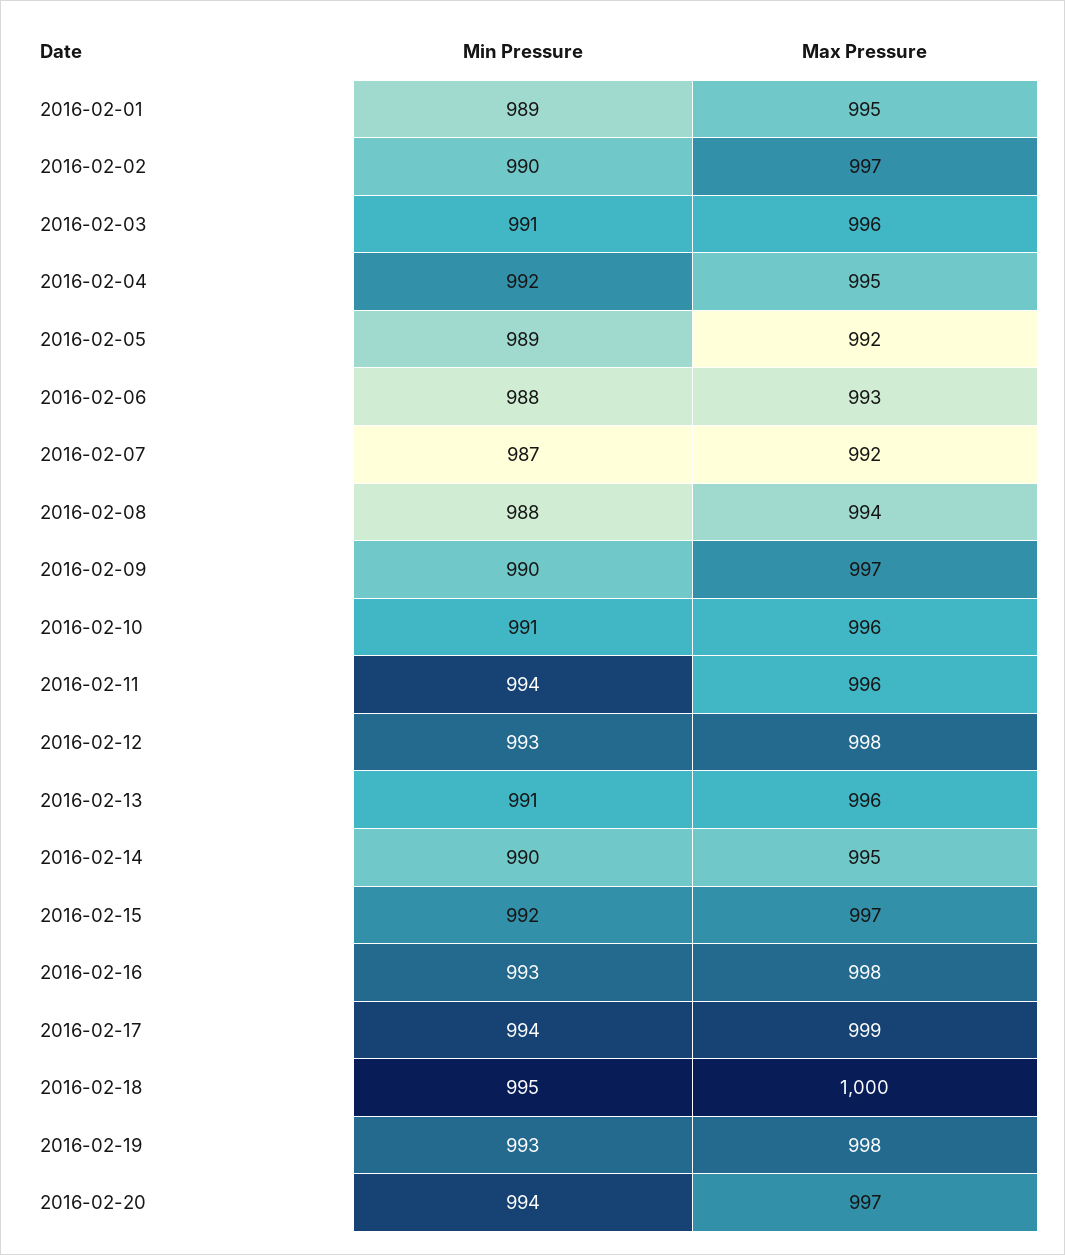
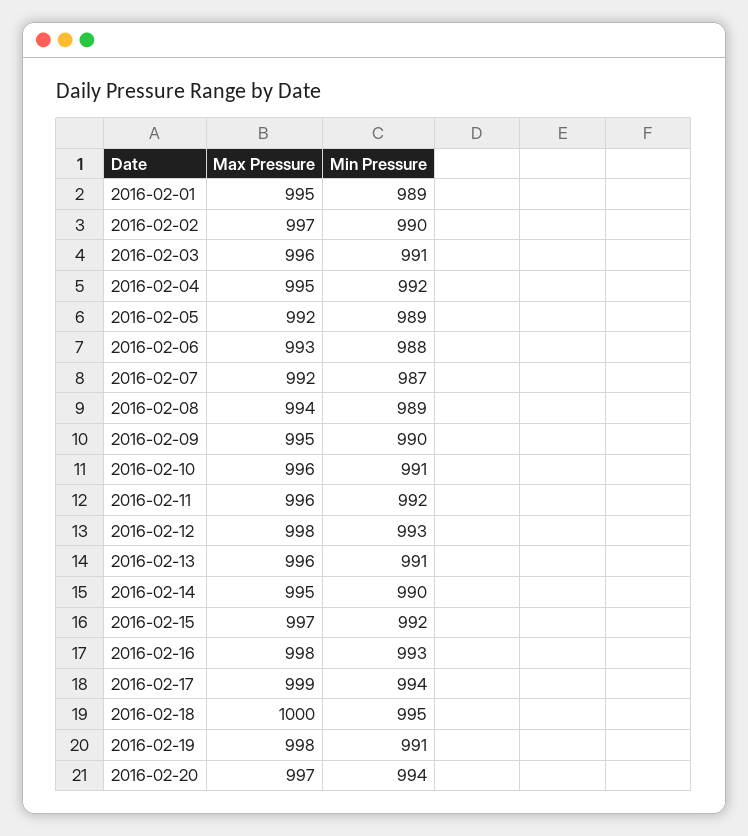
Min Pressure, 2016-02-08: 988 -> 989
Max Pressure, 2016-02-09: 997 -> 995
Min Pressure, 2016-02-11: 994 -> 992
Min Pressure, 2016-02-19: 993 -> 991

